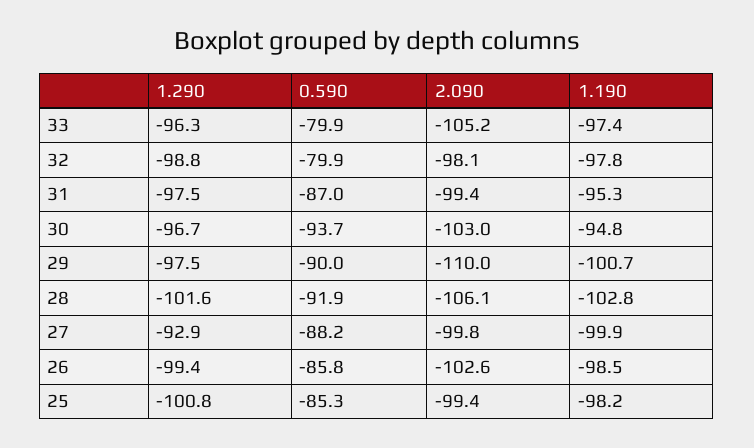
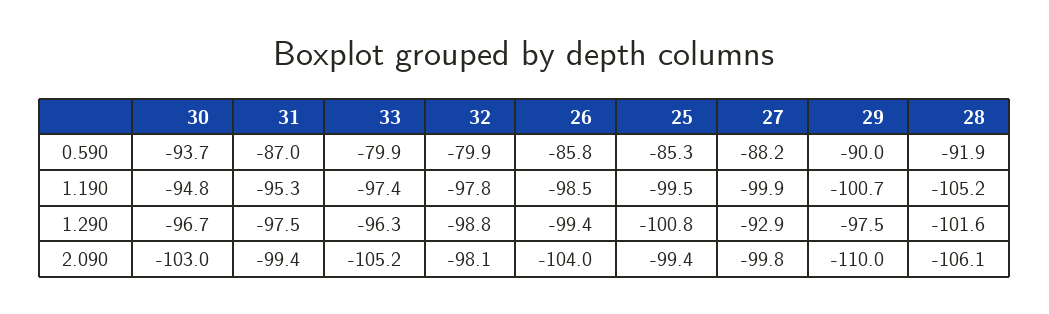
1.190, 28: -102.8 -> -105.2
2.090, 26: -102.6 -> -104
1.190, 25: -98.2 -> -99.5

